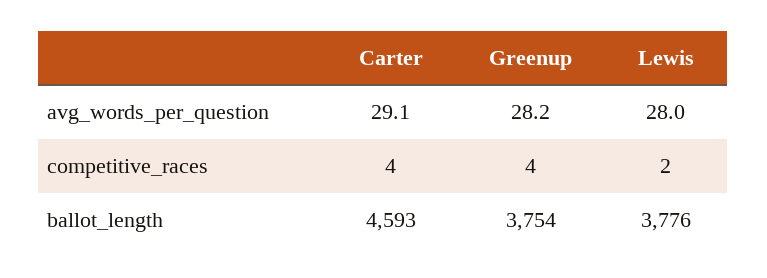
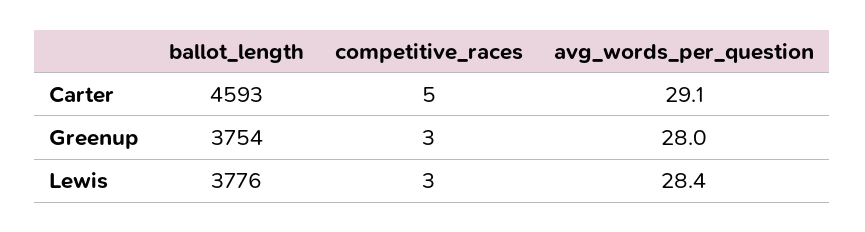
Greenup, avg_words_per_question: 28.2 -> 28
Lewis, avg_words_per_question: 28 -> 28.4
Carter, competitive_races: 4 -> 5
Greenup, competitive_races: 4 -> 3
Lewis, competitive_races: 2 -> 3

